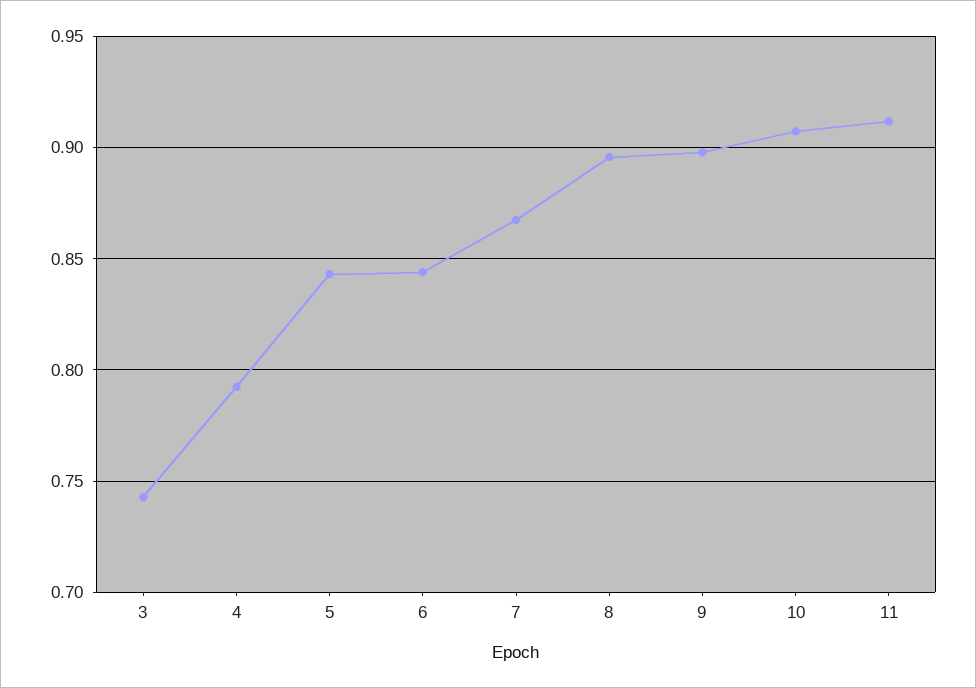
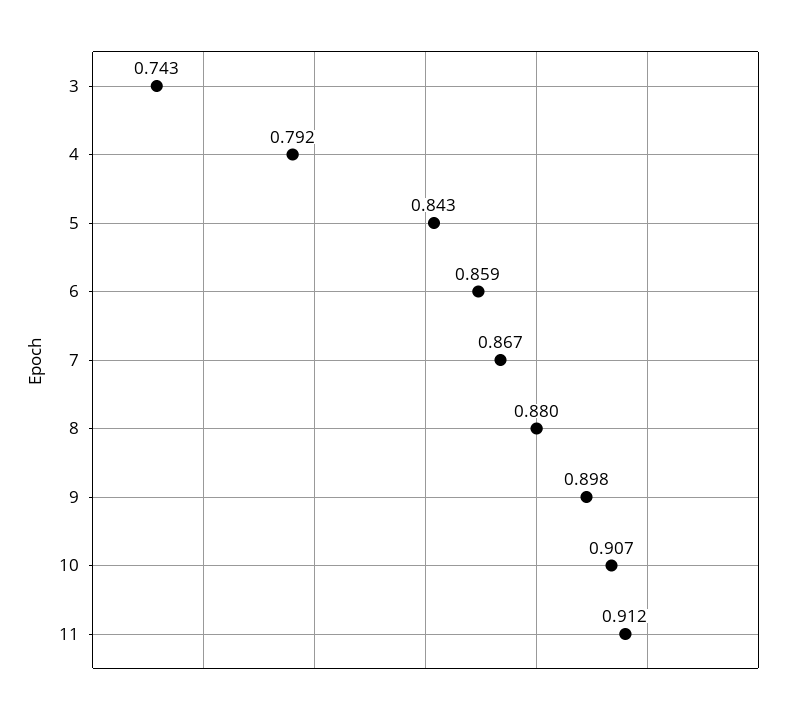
6: 0.845 -> 0.859
8: 0.895 -> 0.88

